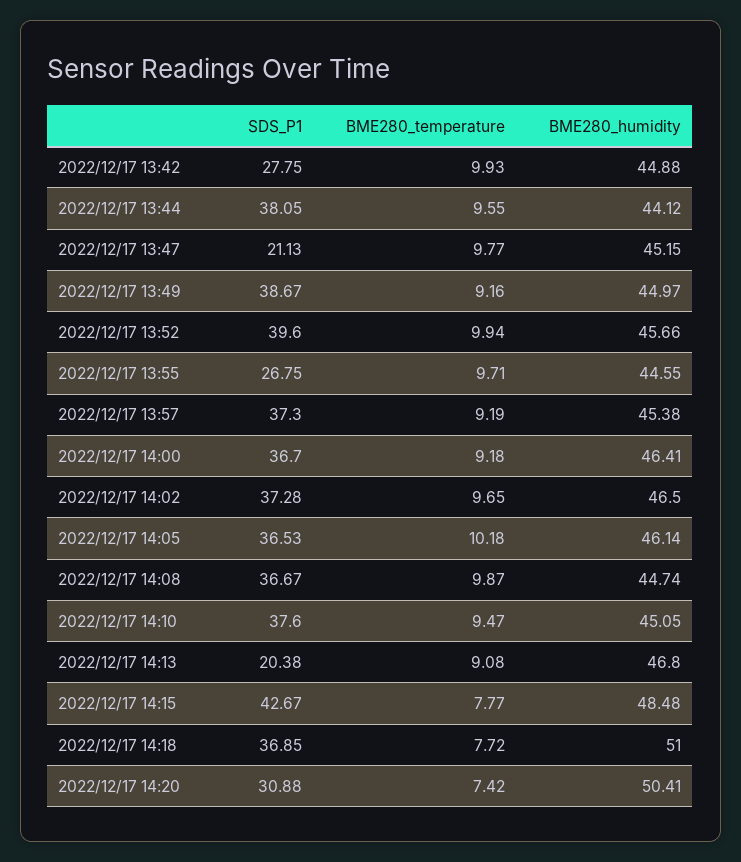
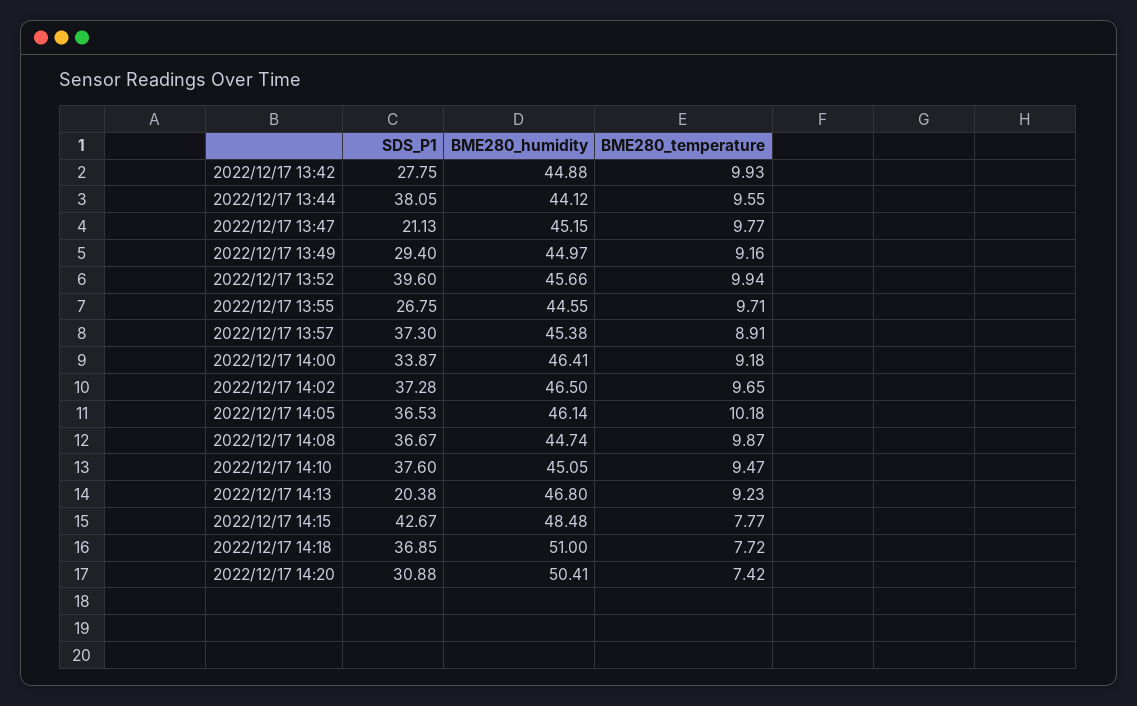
SDS_P1, 2022/12/17 13:49: 38.67 -> 29.4
BME280_temperature, 2022/12/17 13:57: 9.19 -> 8.91
SDS_P1, 2022/12/17 14:00: 36.7 -> 33.87
BME280_temperature, 2022/12/17 14:13: 9.08 -> 9.23

